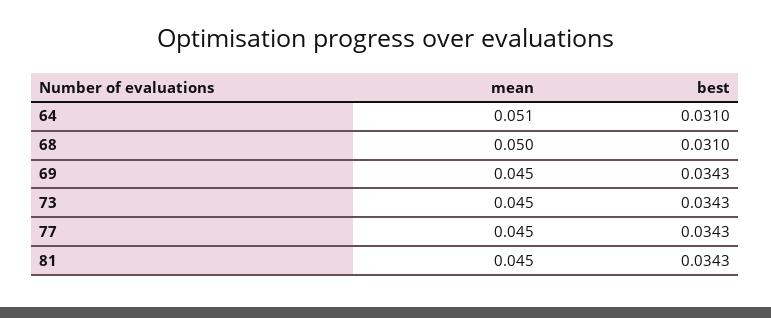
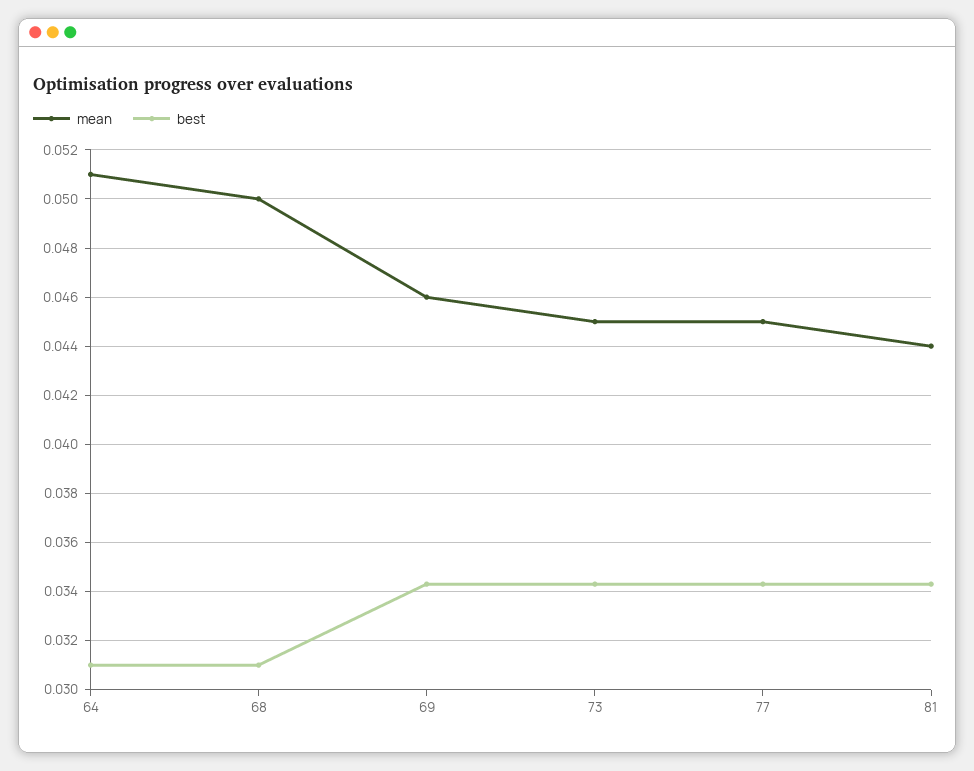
mean, 69: 0.045 -> 0.046
mean, 81: 0.045 -> 0.044

